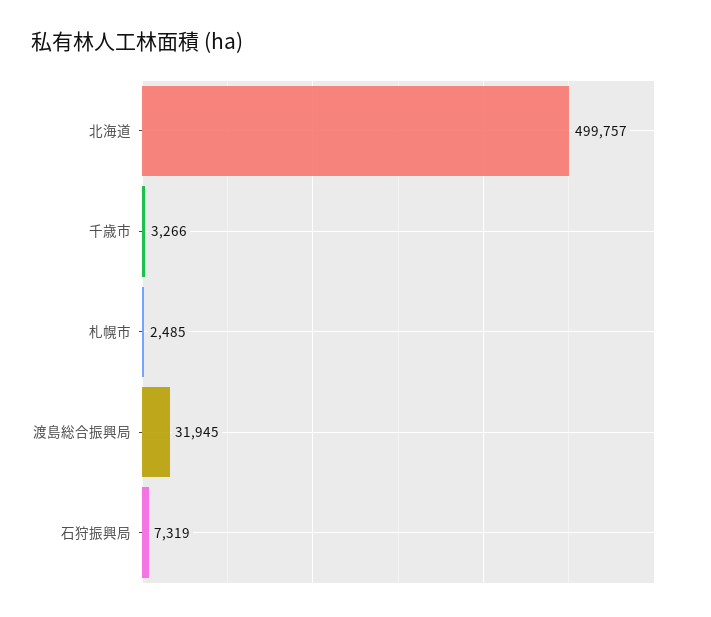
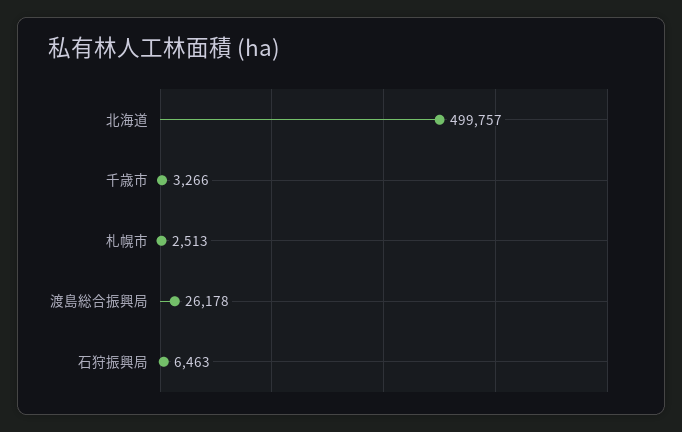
札幌市: 2485 -> 2513
渡島総合振興局: 31945 -> 26178
石狩振興局: 7319 -> 6463

